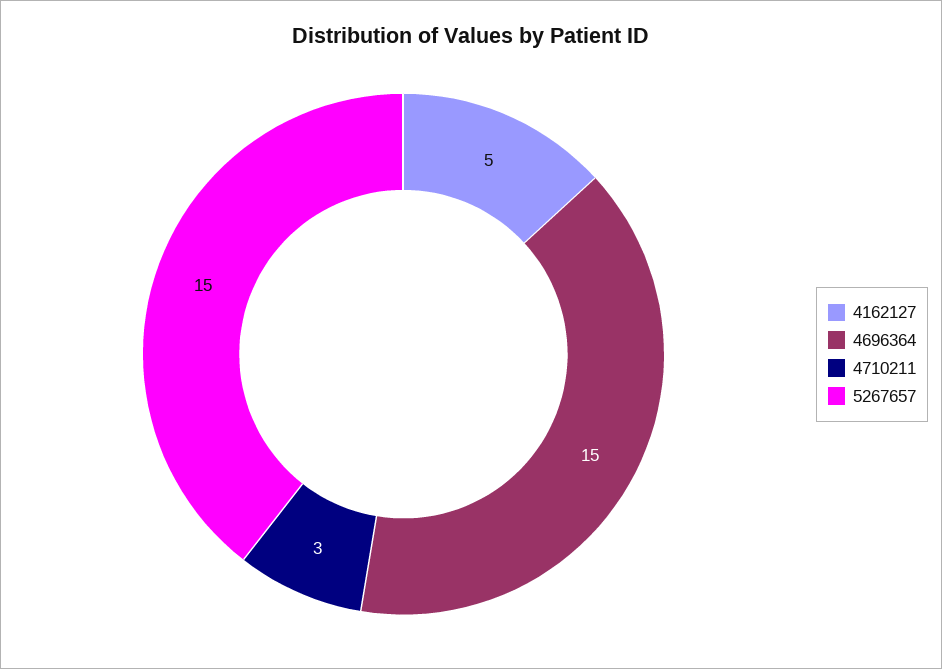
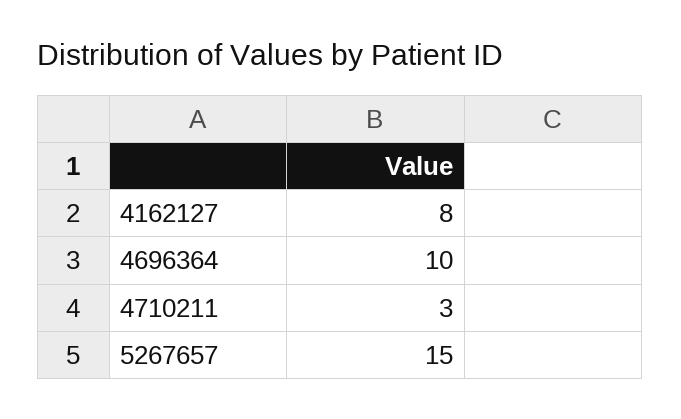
4162127: 5 -> 8
4696364: 15 -> 10

